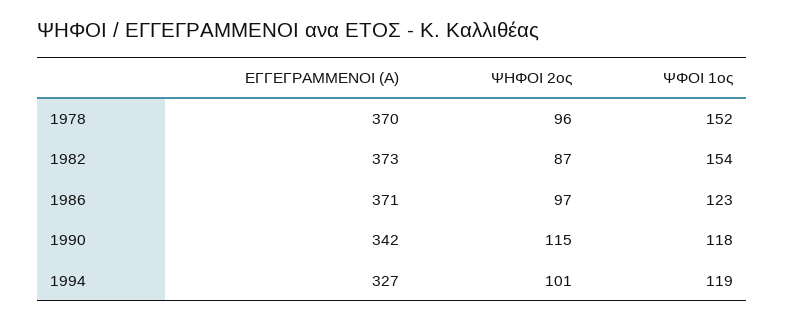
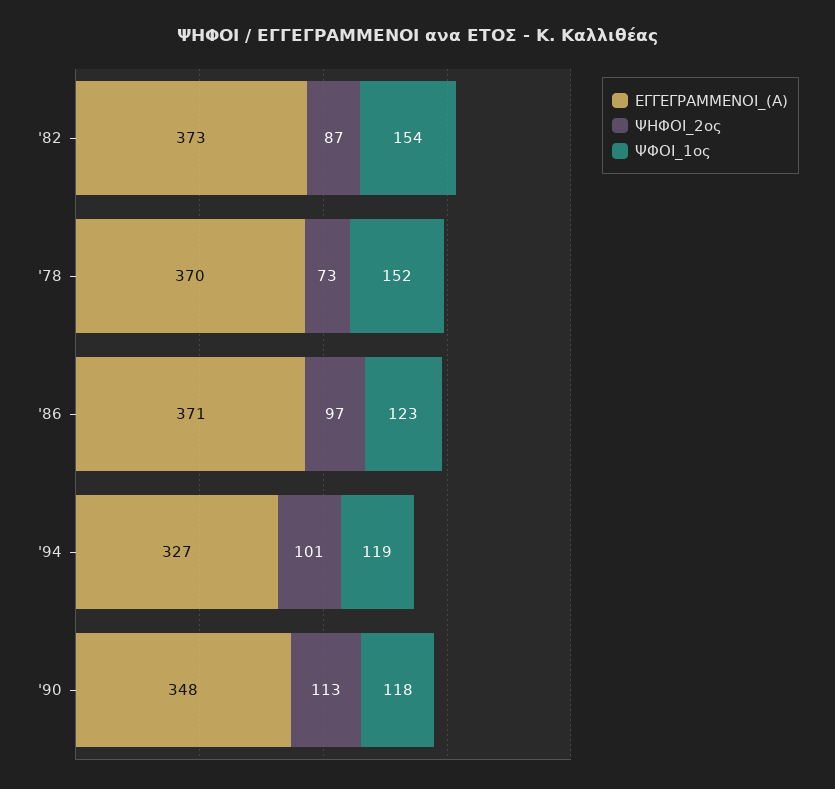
ΨΗΦΟΙ 2ος, 1978: 96 -> 73
ΕΓΓΕΓΡΑΜΜΕΝΟΙ (Α), 1990: 342 -> 348
ΨΗΦΟΙ 2ος, 1990: 115 -> 113

